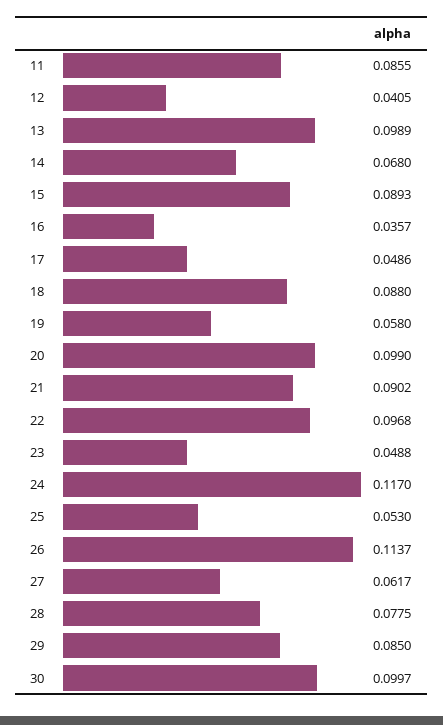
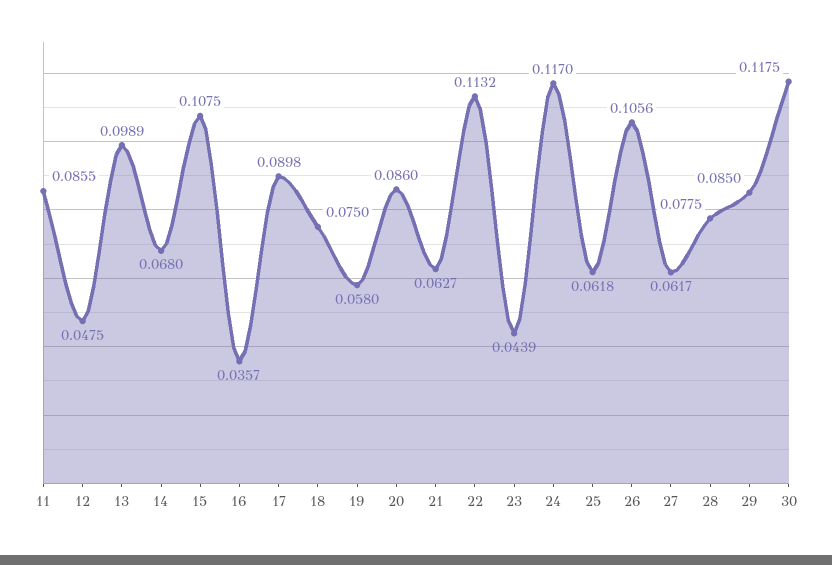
12: 0.0405 -> 0.0475
15: 0.0893 -> 0.1075
17: 0.0486 -> 0.0898
18: 0.088 -> 0.075
20: 0.099 -> 0.086
21: 0.0902 -> 0.0627
22: 0.0968 -> 0.1132
23: 0.0488 -> 0.0439
25: 0.053 -> 0.0618
26: 0.1137 -> 0.1056
30: 0.0997 -> 0.1175

